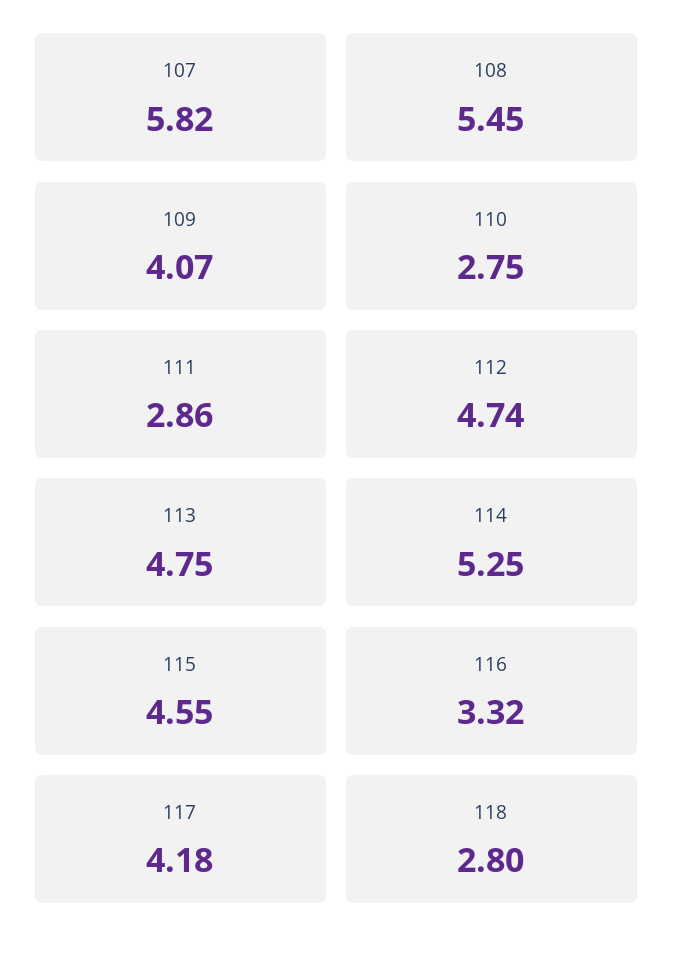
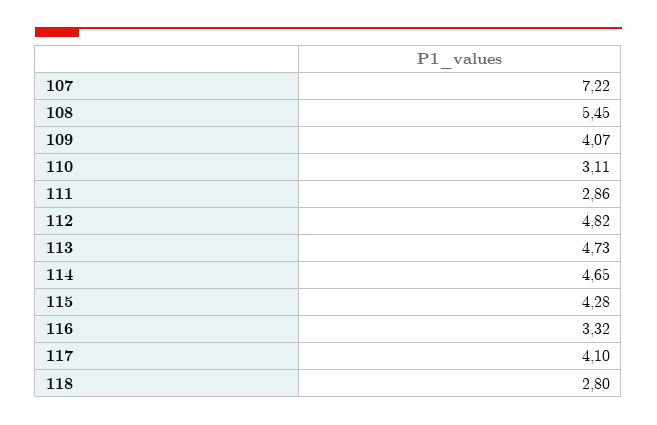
107: 5.82 -> 7.22
110: 2.75 -> 3.11
112: 4.74 -> 4.82
113: 4.75 -> 4.73
114: 5.25 -> 4.65
115: 4.55 -> 4.28
117: 4.18 -> 4.1

